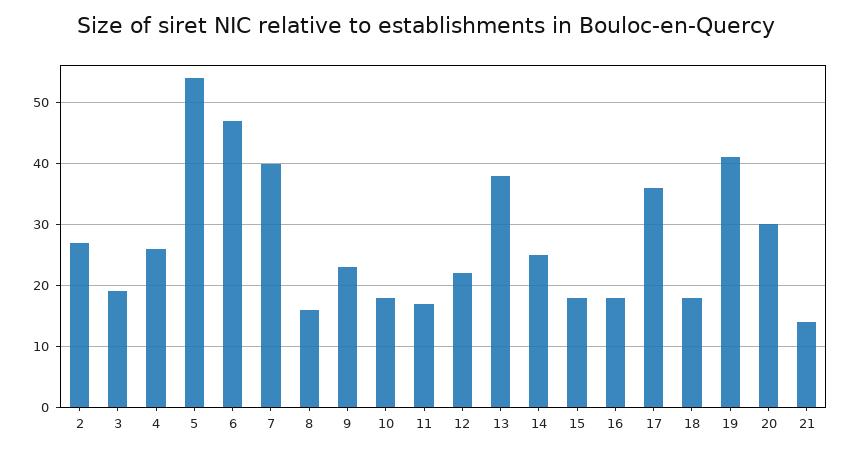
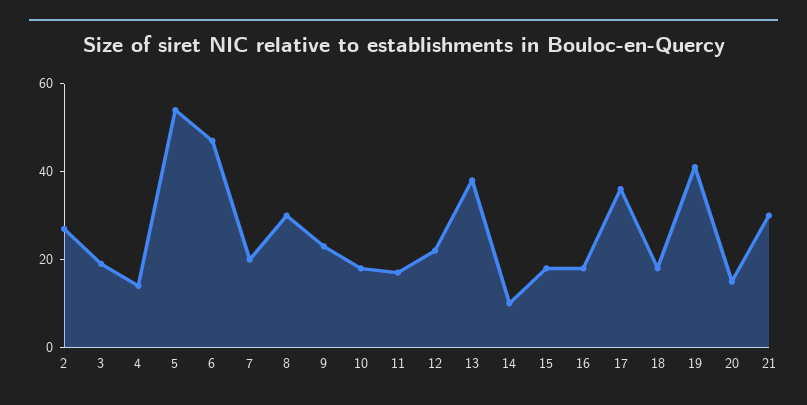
4: 26 -> 15
7: 40 -> 20
8: 16 -> 30
14: 25 -> 10
20: 30 -> 15
21: 14 -> 30

